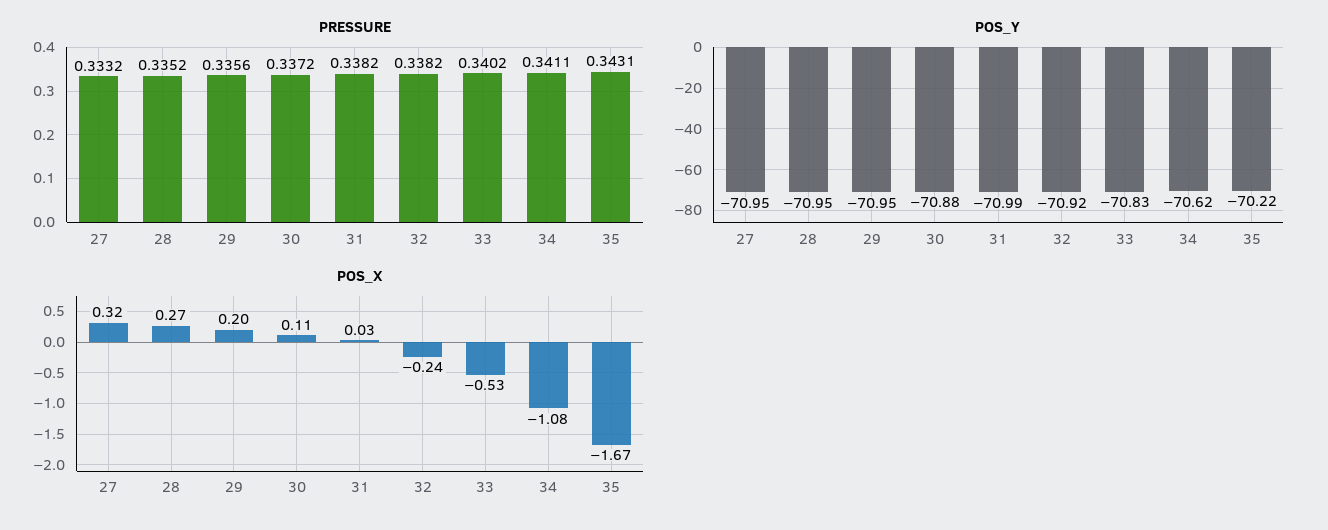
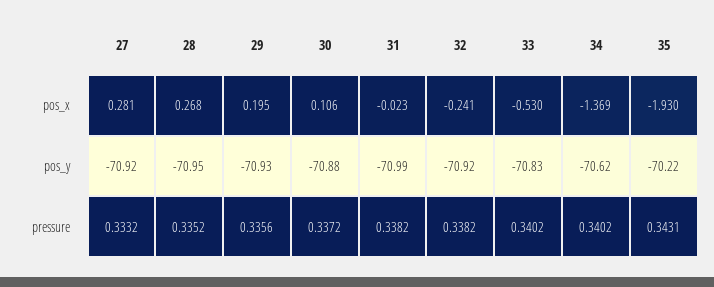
PRESSURE, 34: 0.3411 -> 0.3402
POS_Y, 27: -70.95 -> -70.92
POS_Y, 29: -70.95 -> -70.93
POS_X, 27: 0.32 -> 0.281
POS_X, 31: 0.03 -> -0.023
POS_X, 34: -1.08 -> -1.369
POS_X, 35: -1.67 -> -1.93

